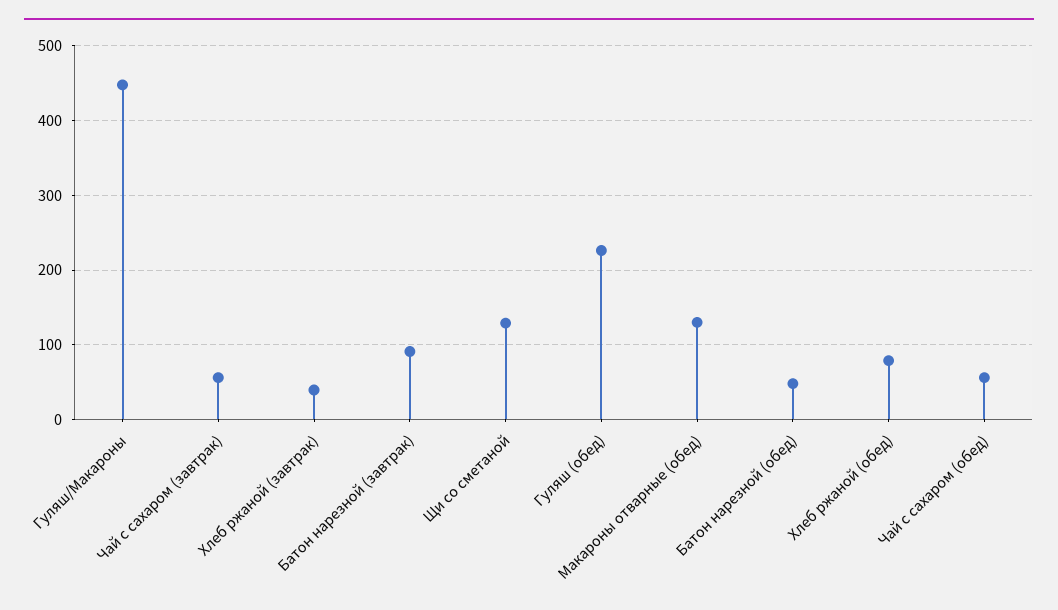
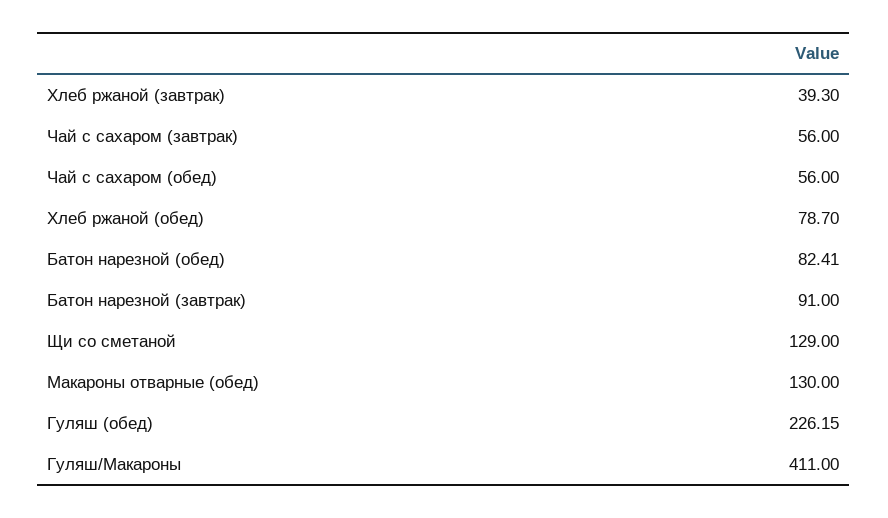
Гуляш/Макароны: 450 -> 411
Батон нарезной (обед): 50 -> 82.41

